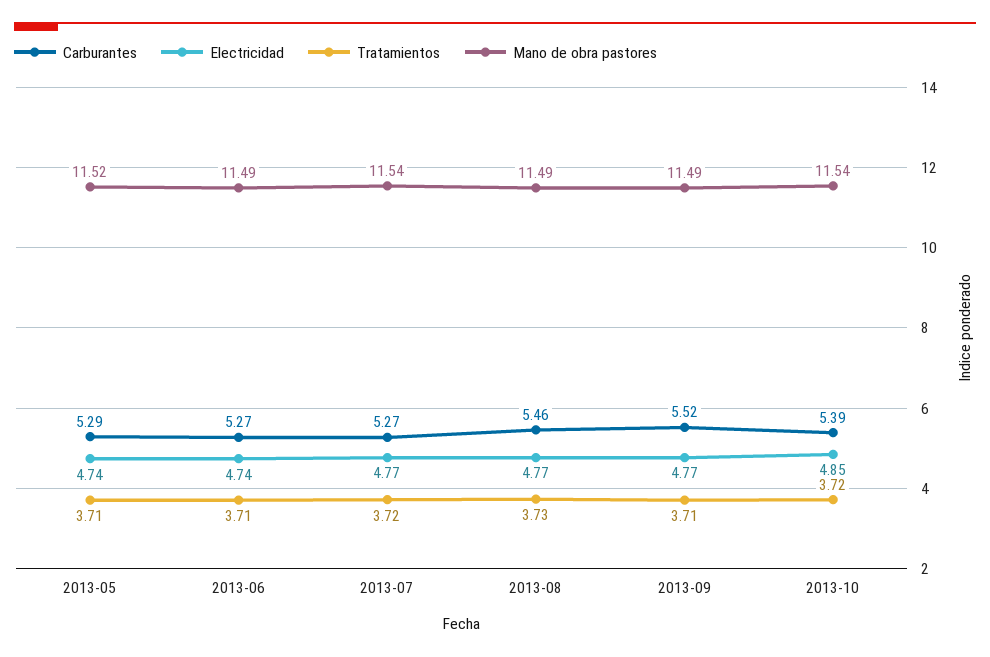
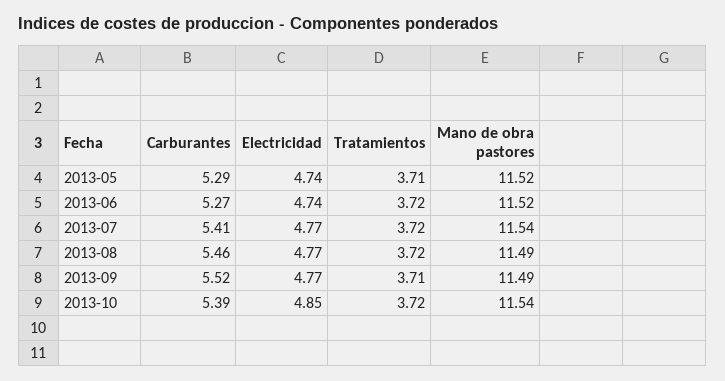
Tratamientos, 2013-06: 3.71 -> 3.72
Mano de obra pastores, 2013-06: 11.49 -> 11.52
Carburantes, 2013-07: 5.27 -> 5.41
Tratamientos, 2013-08: 3.73 -> 3.72

